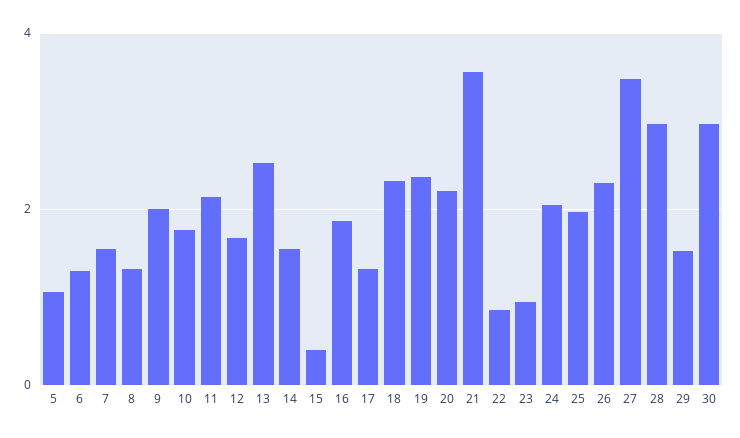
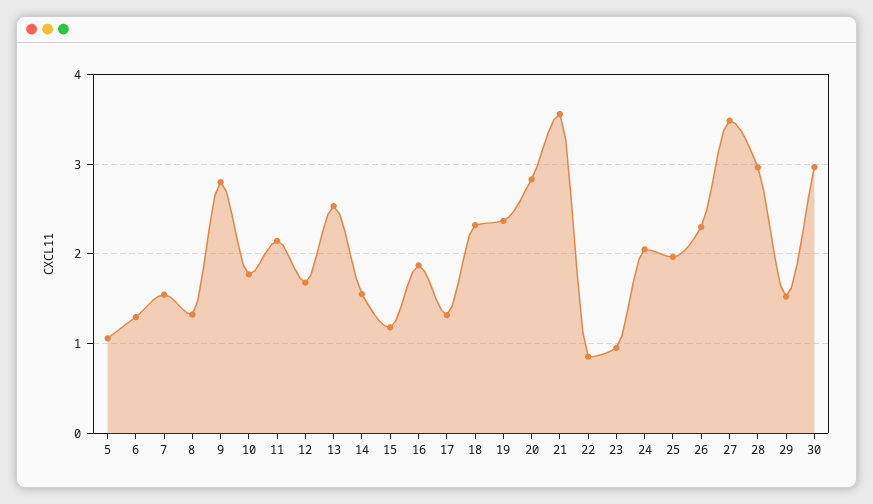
9: 2 -> 2.8
15: 0.4 -> 1.2
20: 2.2 -> 2.8

